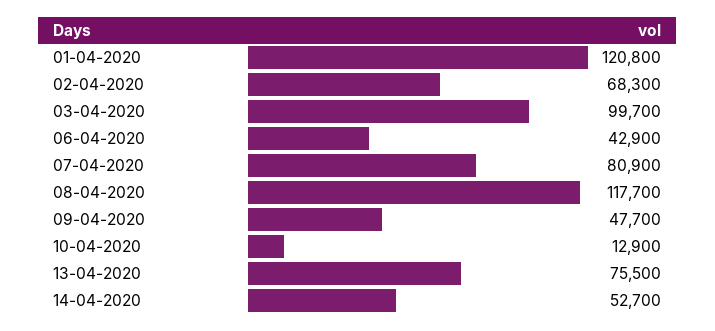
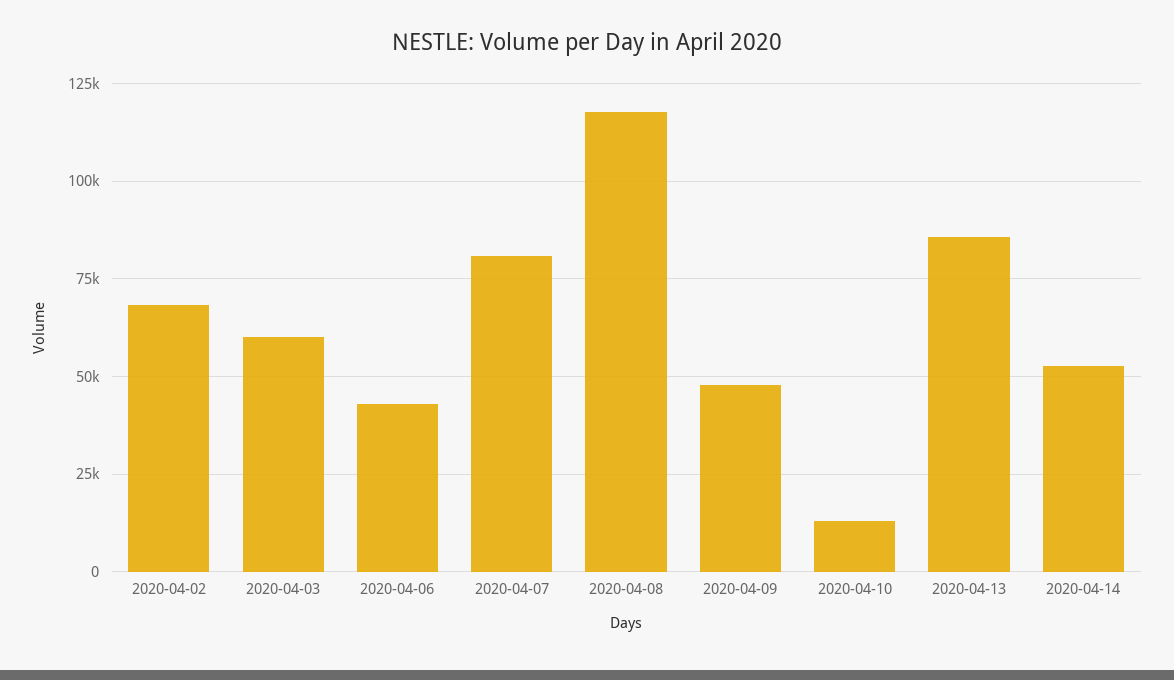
01-04-2020: 120800 -> none
03-04-2020: 99700 -> 60000
13-04-2020: 75500 -> 85000

